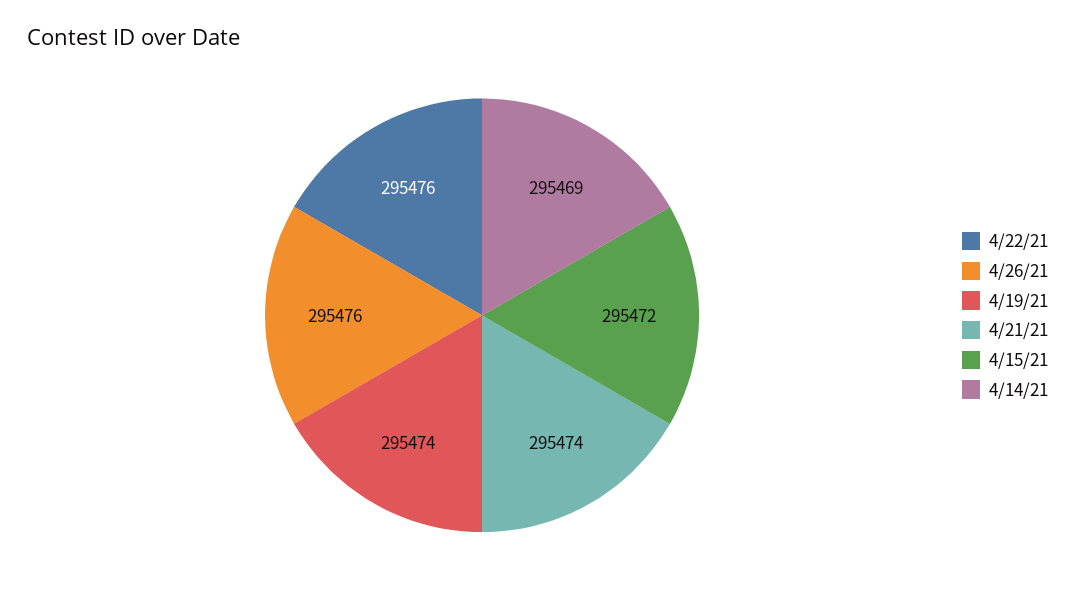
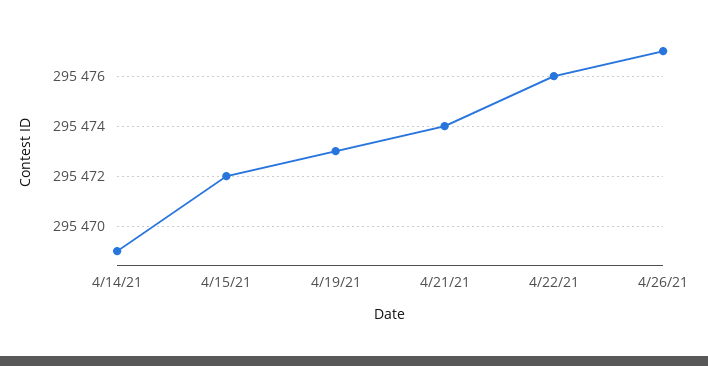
4/26/21: 295476 -> 295477
4/19/21: 295474 -> 295473

